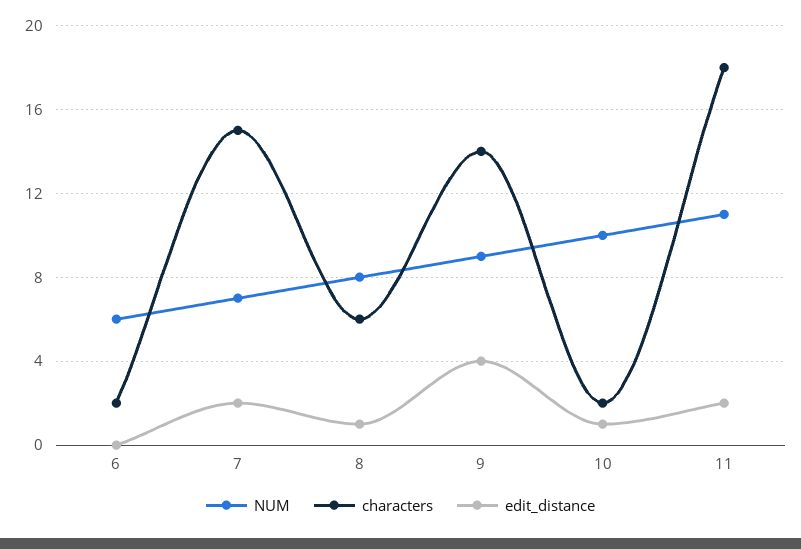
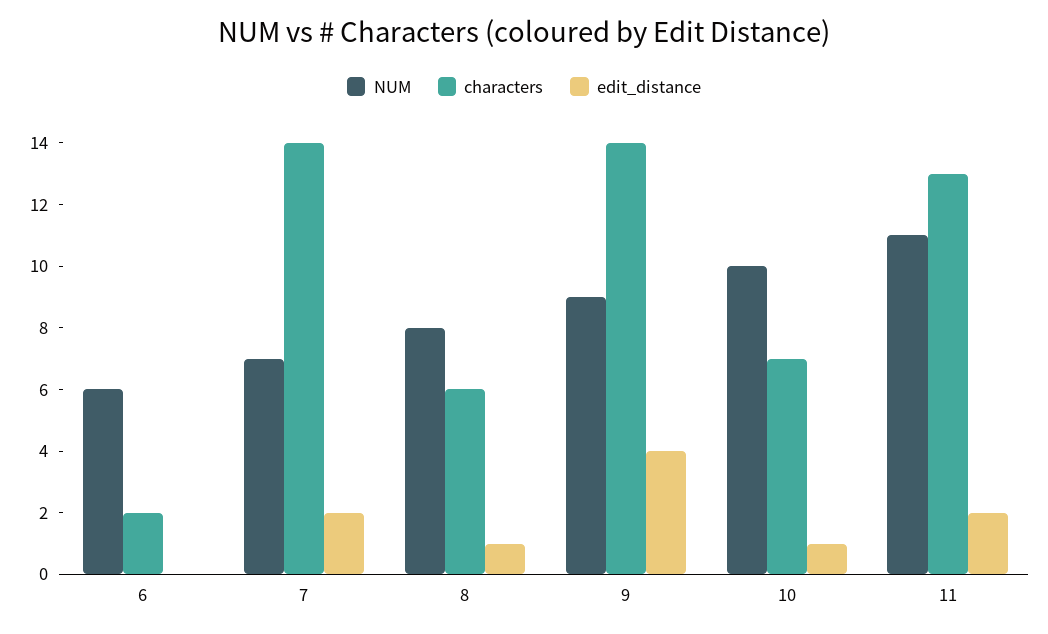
characters, 7: 15 -> 14
characters, 10: 2 -> 7
characters, 11: 18 -> 13

